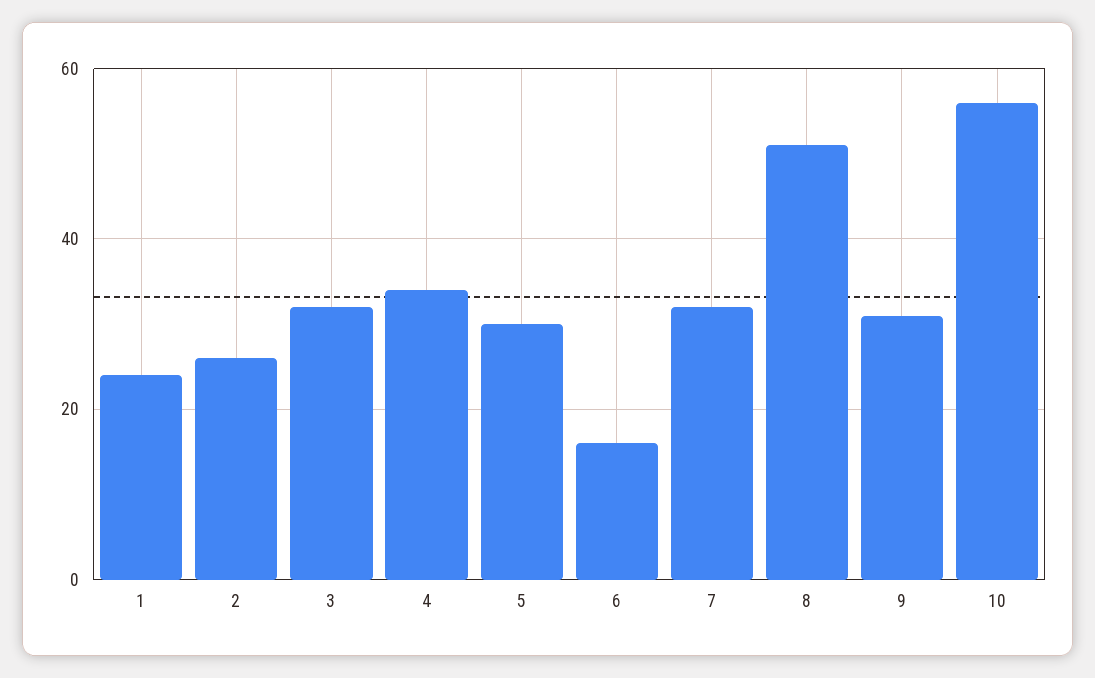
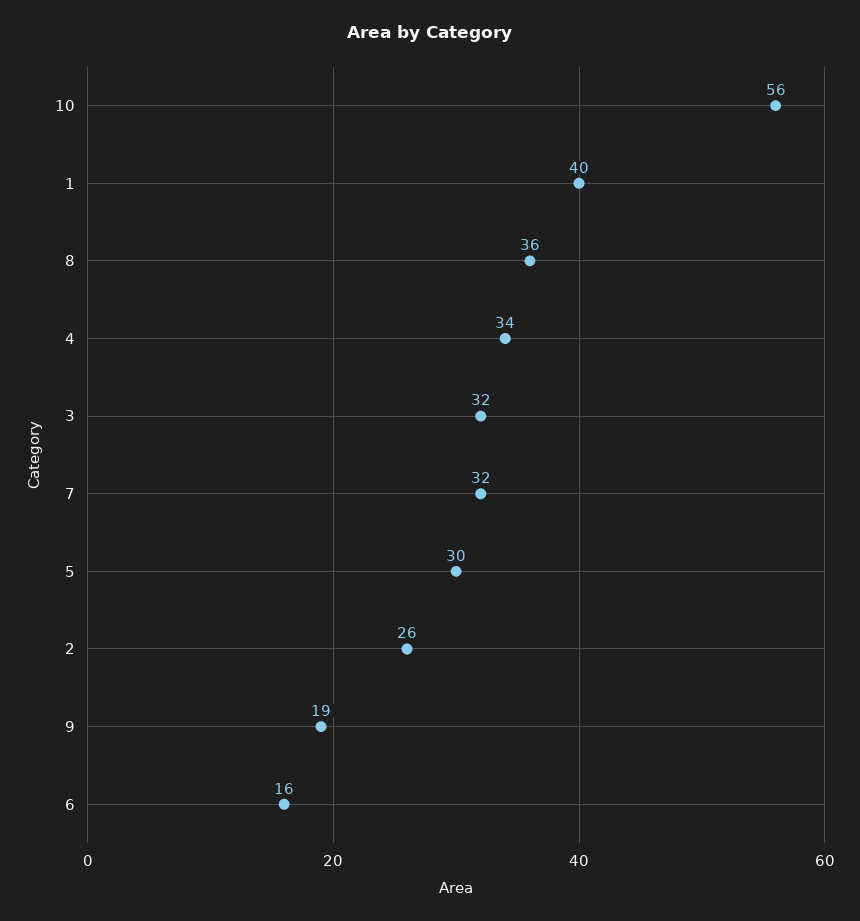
1: 25 -> 40
8: 50 -> 36
9: 30 -> 19

